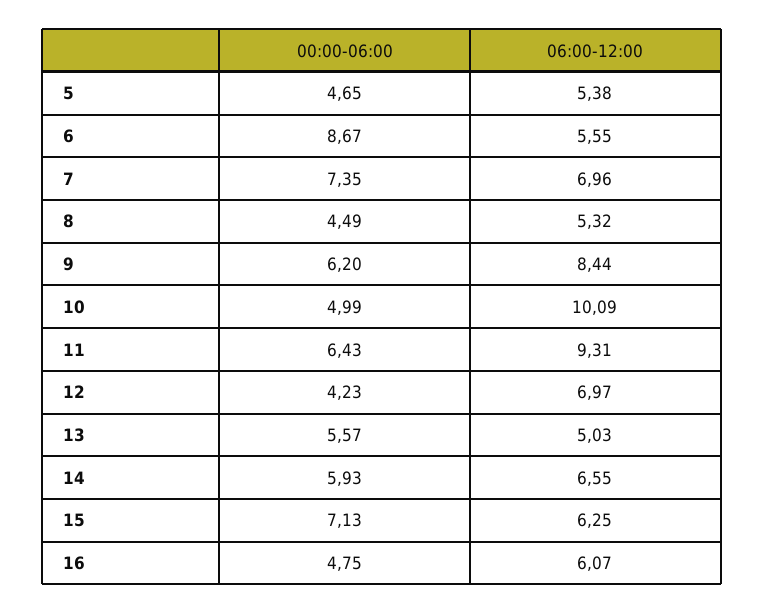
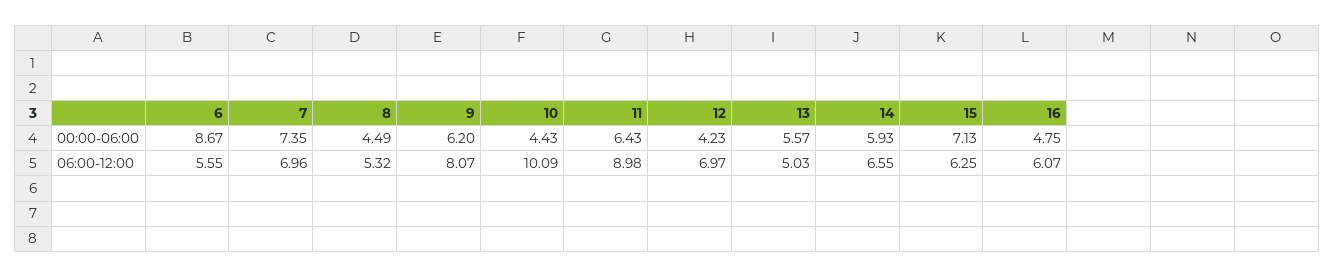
00:00-06:00, 5: 4.65 -> none
06:00-12:00, 5: 5.38 -> none
06:00-12:00, 9: 8.44 -> 8.07
00:00-06:00, 10: 4.99 -> 4.43
06:00-12:00, 11: 9.31 -> 8.98

